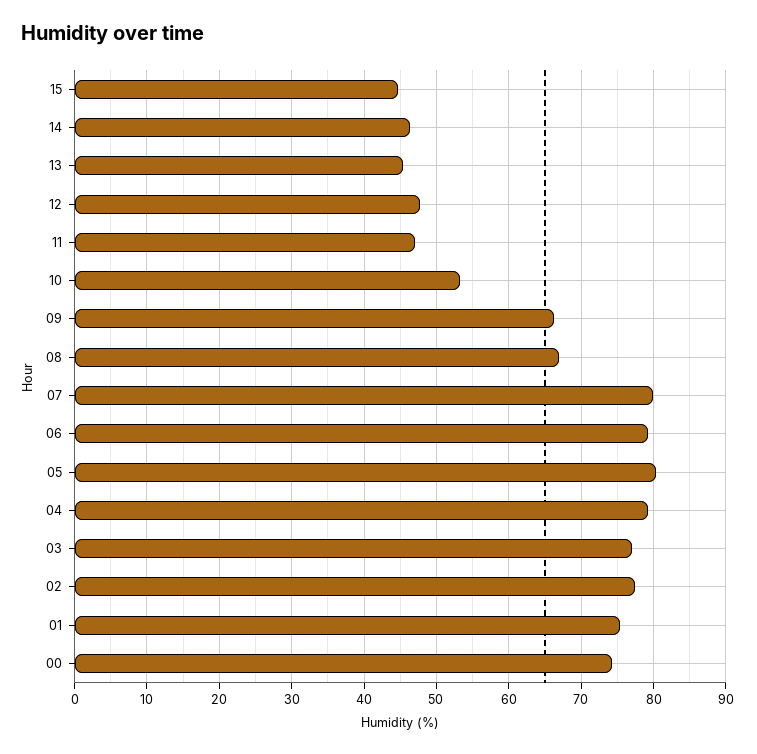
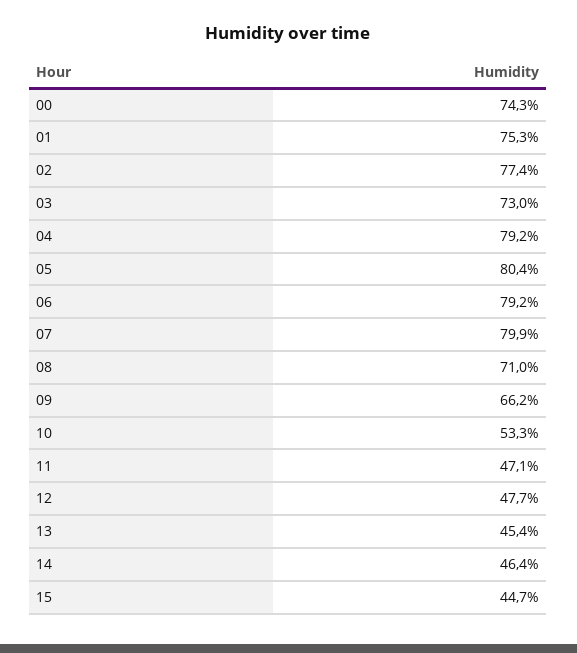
08: 67 -> 71
03: 77 -> 73

